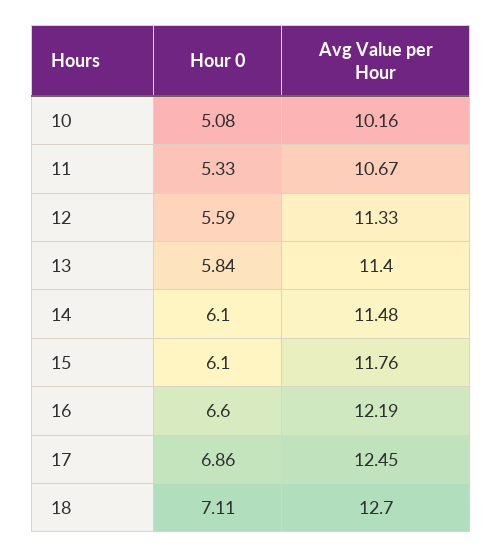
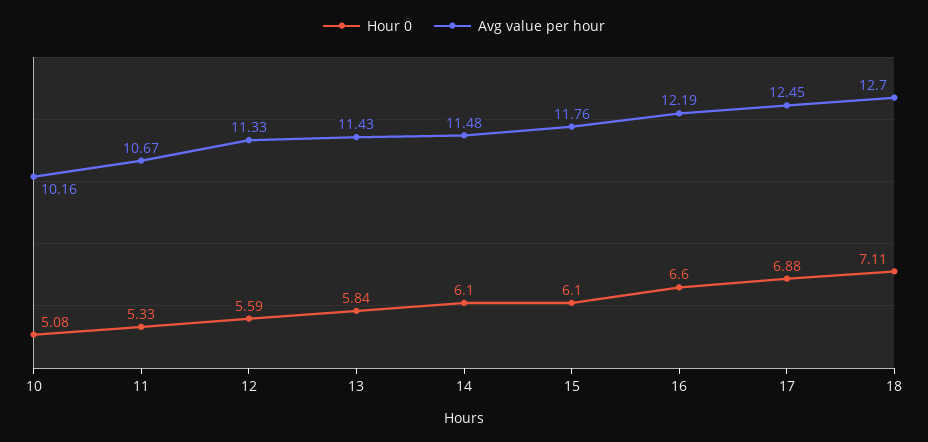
Avg Value per Hour, 13: 11.4 -> 11.43
Hour 0, 17: 6.86 -> 6.88

